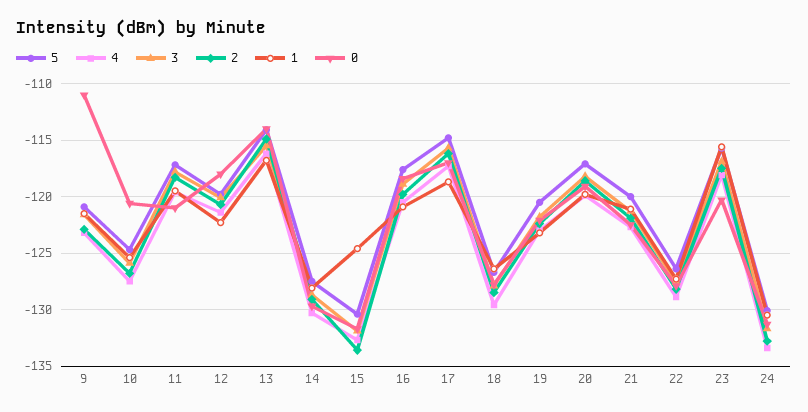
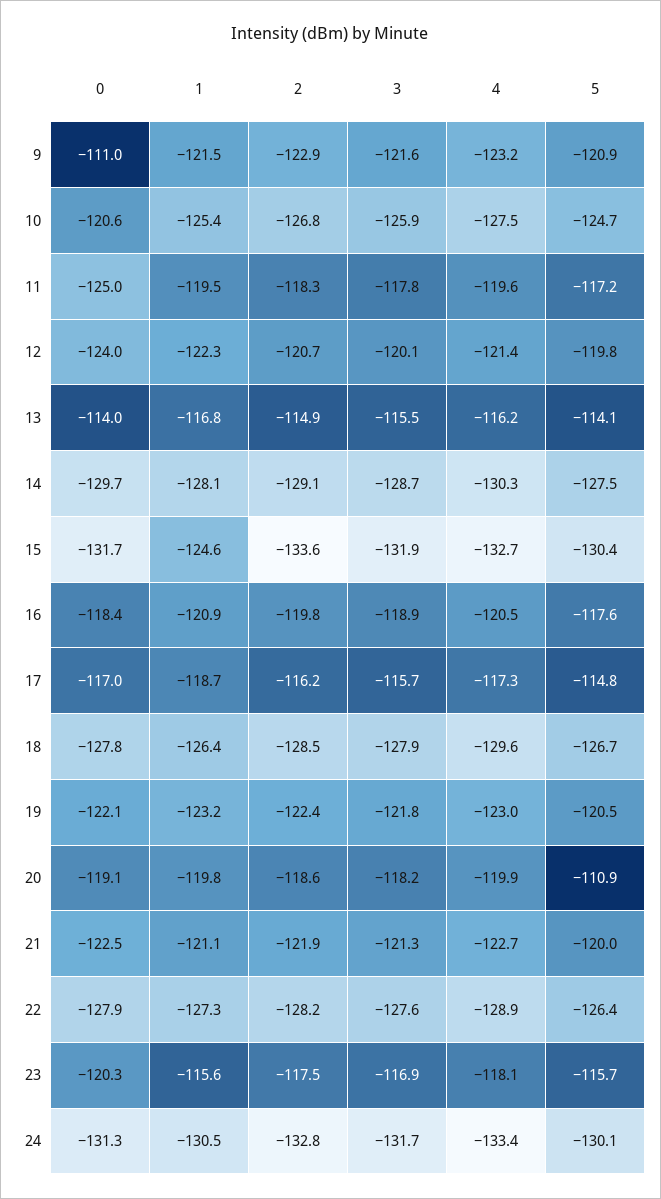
0, 11: -121 -> -125
0, 12: -118 -> -124
5, 20: -117 -> -110.9

